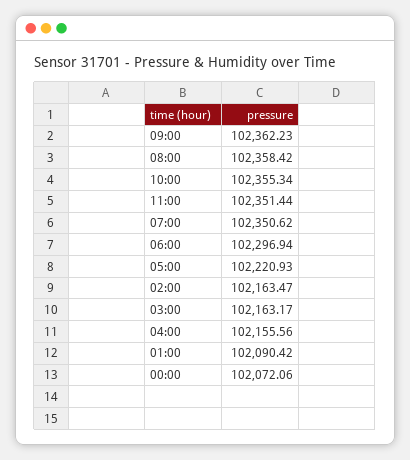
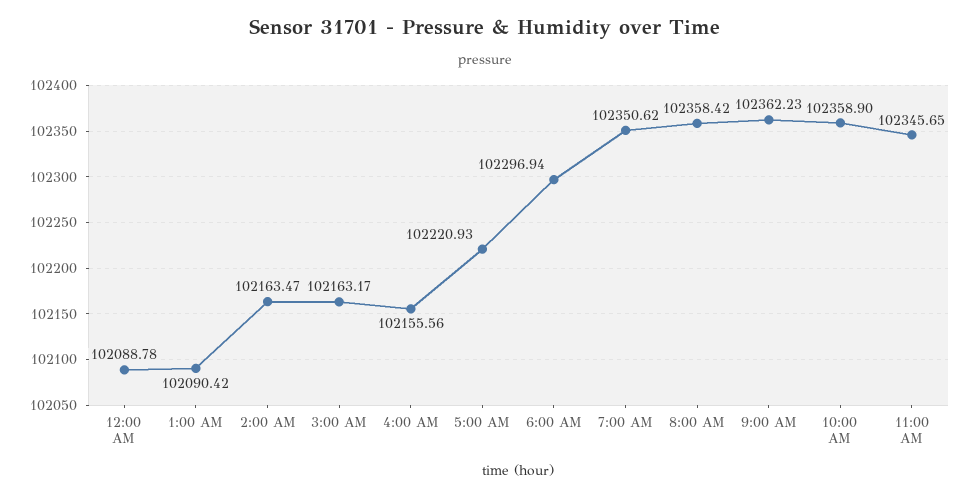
10:00: 102355.34 -> 102358.9
11:00: 102351.44 -> 102345.65
00:00: 102072.06 -> 102088.78

